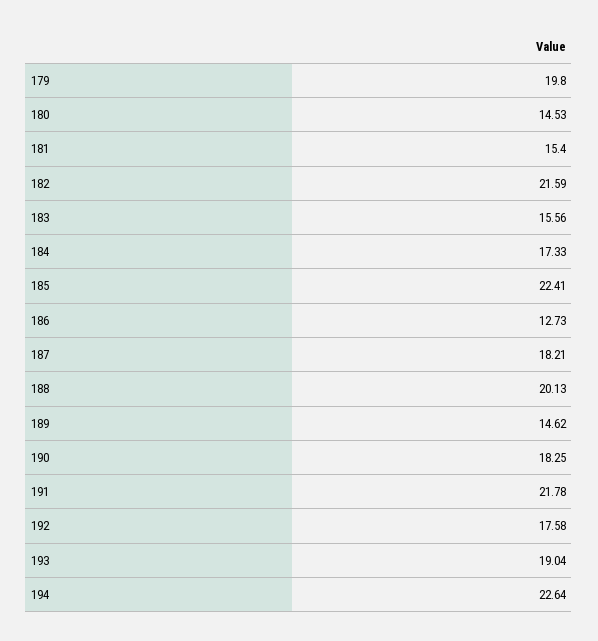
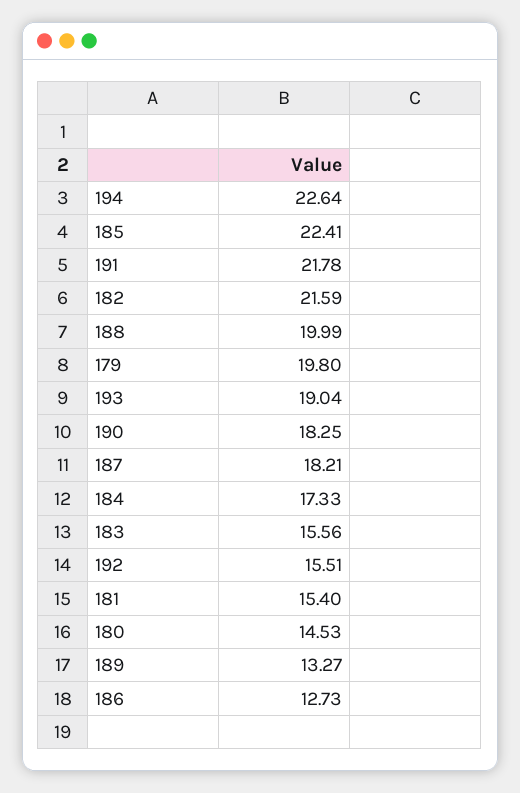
188: 20.13 -> 19.99
189: 14.62 -> 13.27
192: 17.58 -> 15.51

